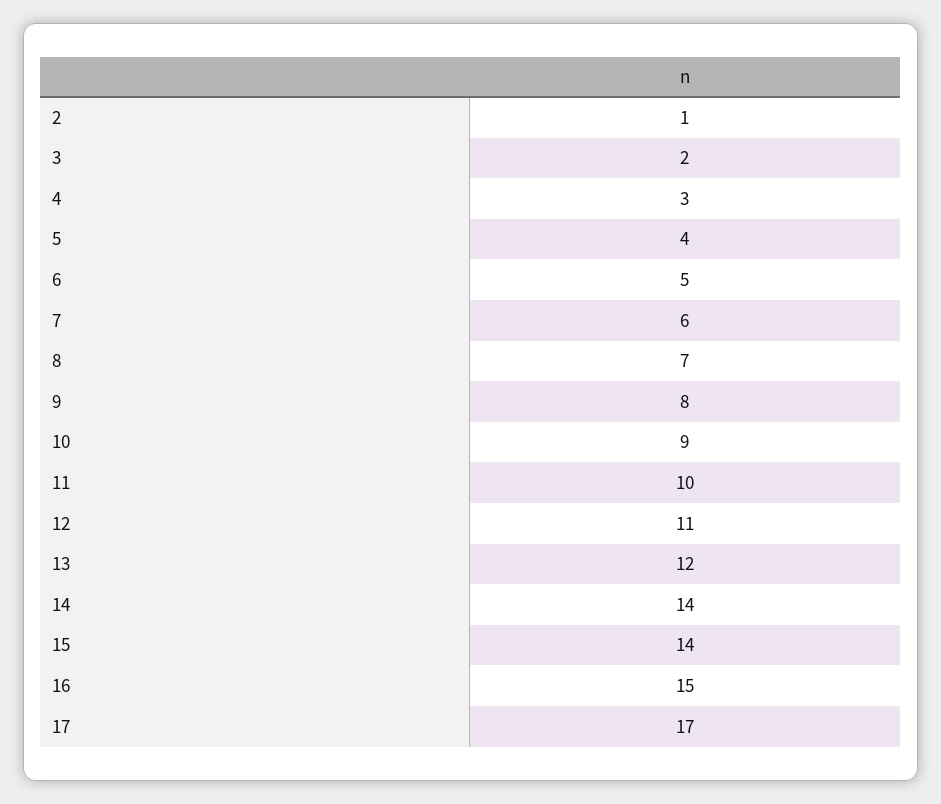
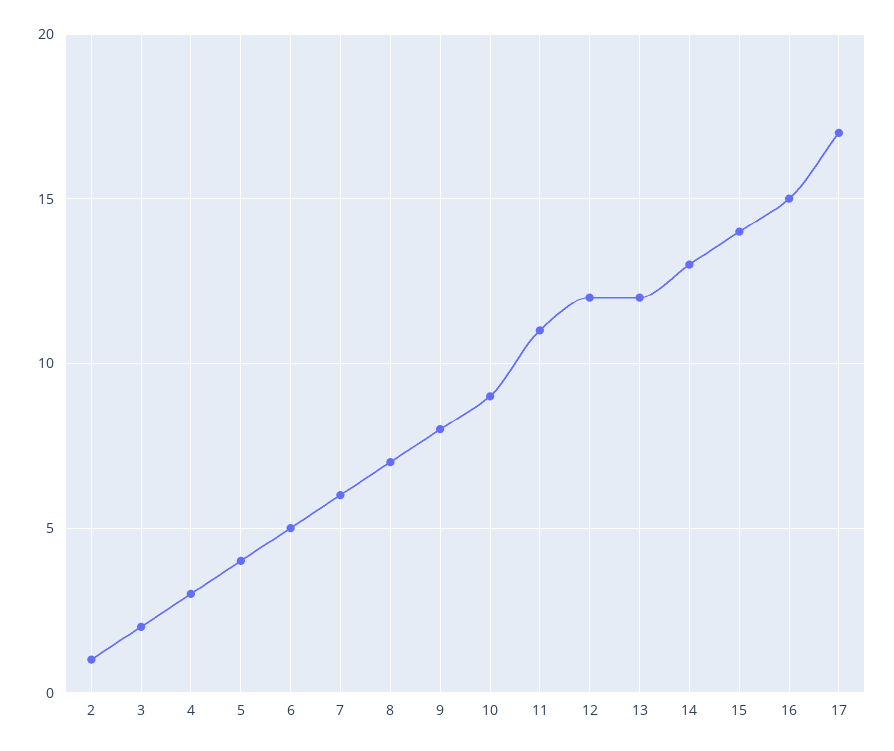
11: 10 -> 11
12: 11 -> 12
14: 14 -> 13

